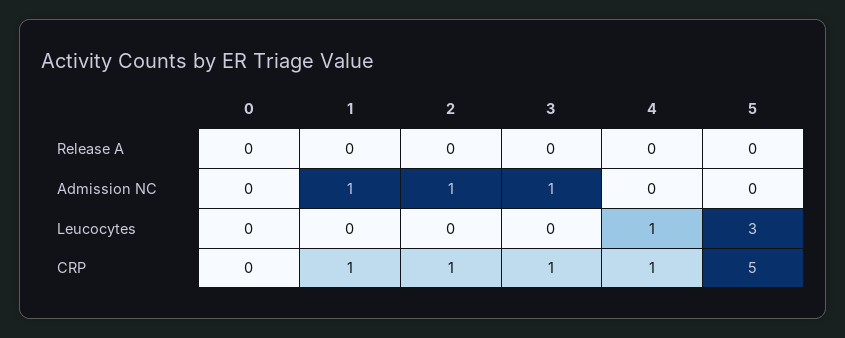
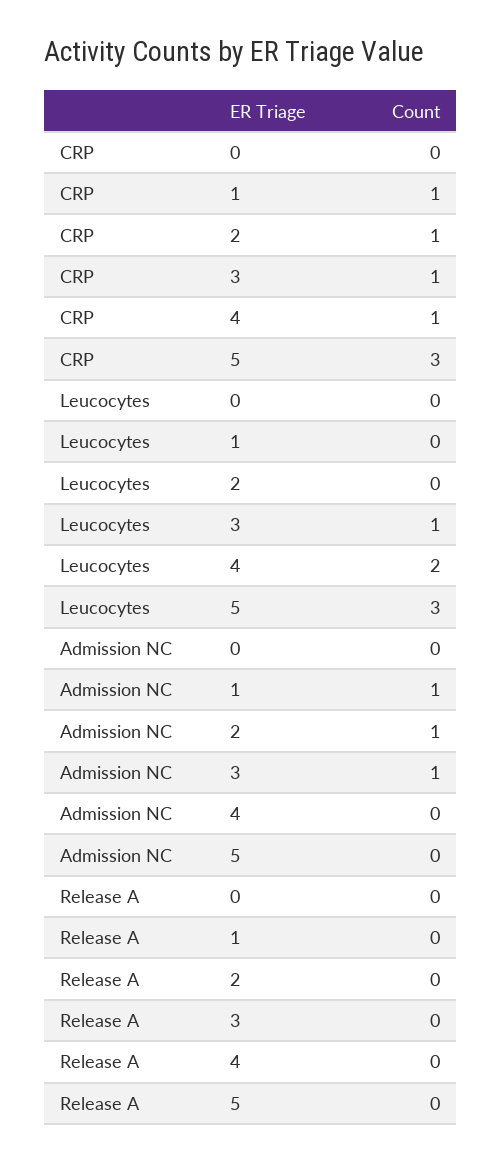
3, Leucocytes: 0 -> 1
4, Leucocytes: 1 -> 2
5, CRP: 5 -> 3

